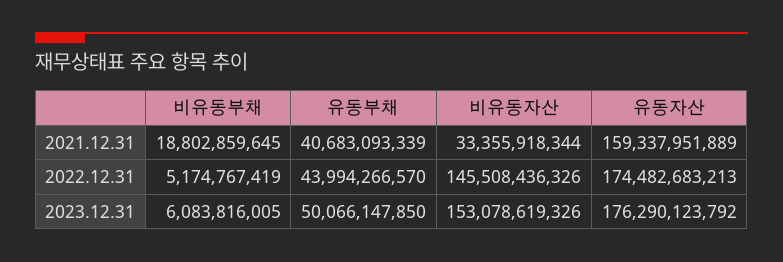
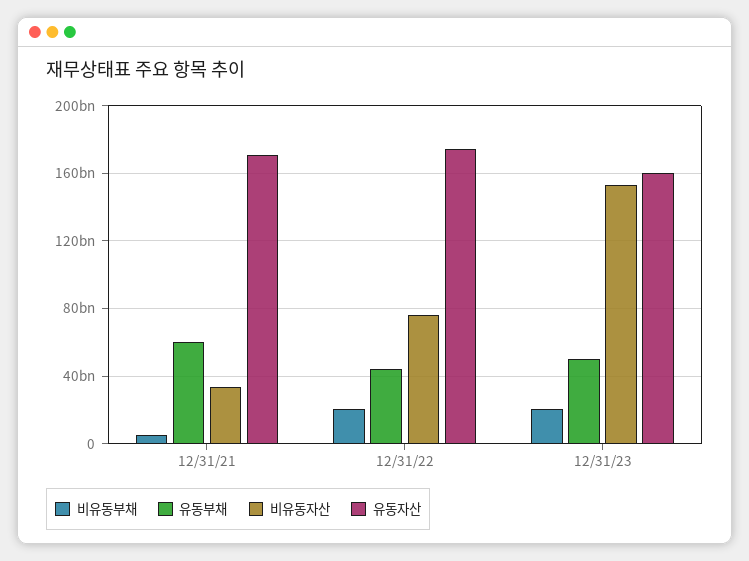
비유동부채, 2021.12.31: 18802859645 -> 5000000000
유동부채, 2021.12.31: 40683093339 -> 60000000000
유동자산, 2021.12.31: 159337951889 -> 170000000000
비유동부채, 2022.12.31: 5174767419 -> 20000000000
비유동자산, 2022.12.31: 145508436326 -> 75000000000
비유동부채, 2023.12.31: 6083816005 -> 20000000000
유동자산, 2023.12.31: 176290123792 -> 160000000000

